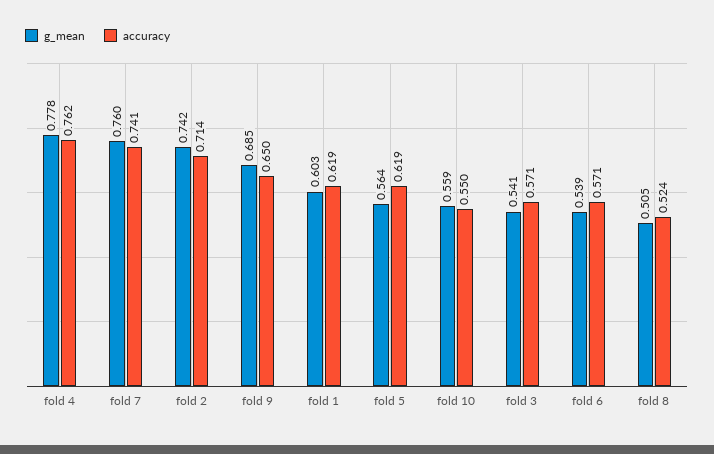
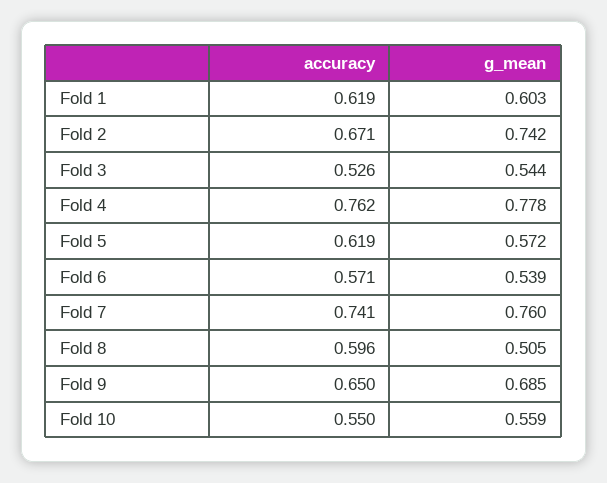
accuracy, fold 2: 0.714 -> 0.671
g_mean, fold 5: 0.564 -> 0.572
g_mean, fold 3: 0.541 -> 0.544
accuracy, fold 3: 0.571 -> 0.526
accuracy, fold 8: 0.524 -> 0.596

